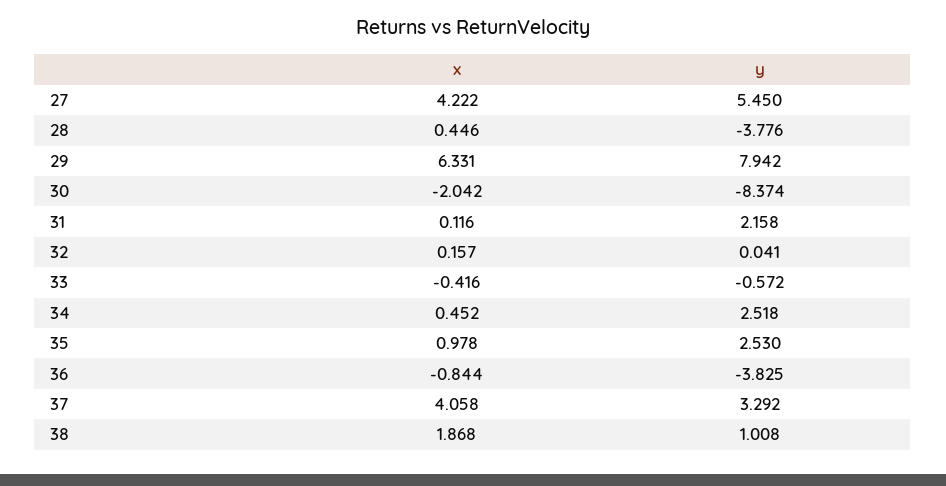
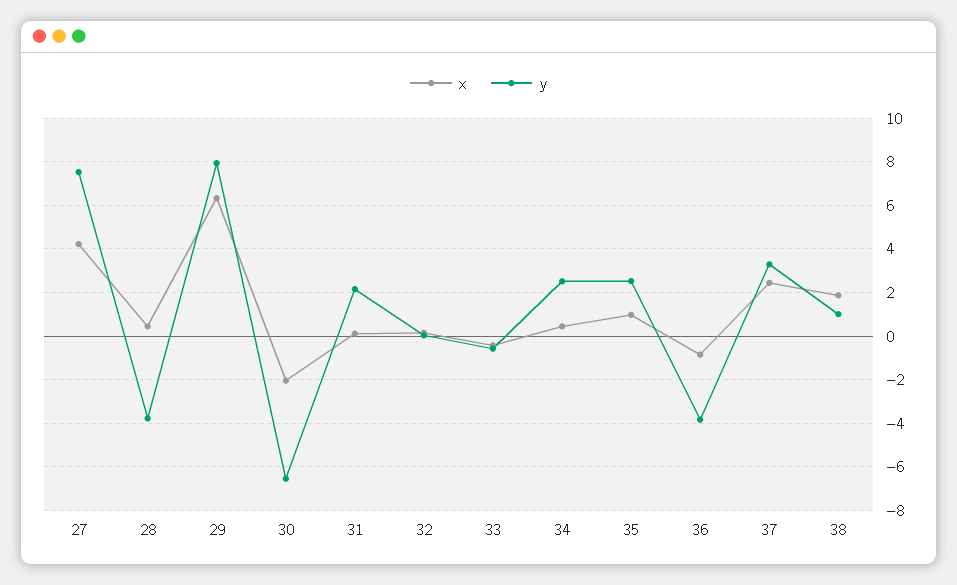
y, 27: 5.45 -> 7.5
y, 30: -8.374 -> -6.5
x, 37: 4.058 -> 2.5

